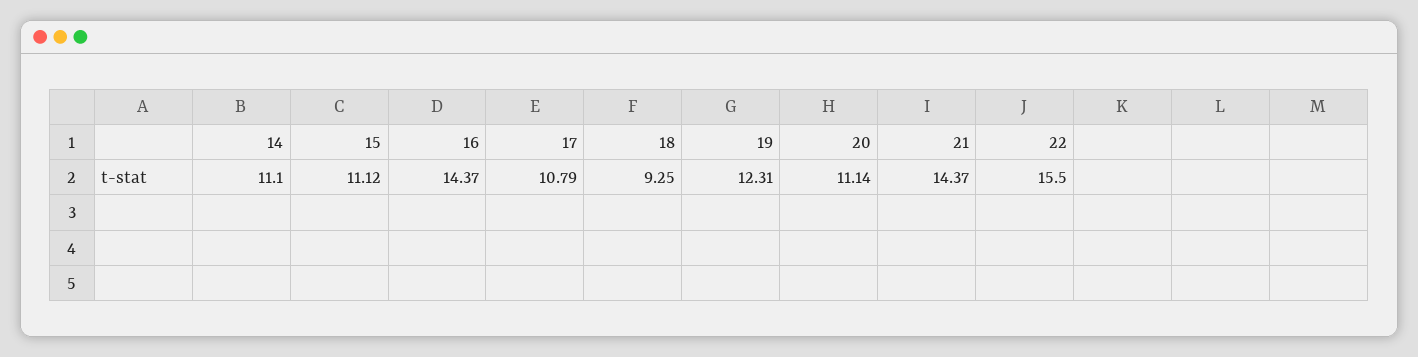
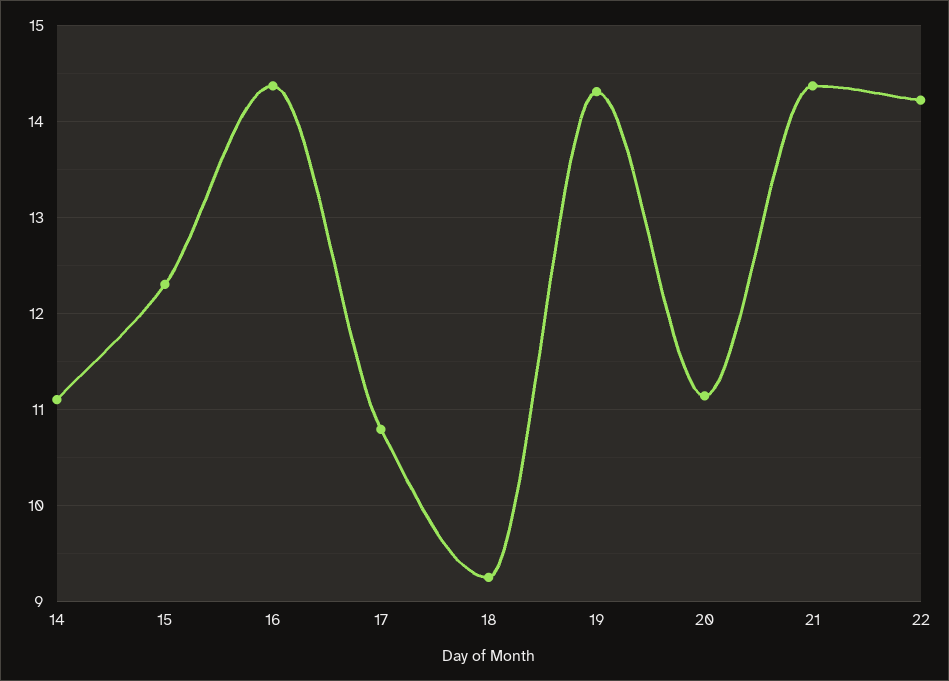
15: 11.12 -> 12.3
19: 12.31 -> 14.3
22: 15.5 -> 14.2

